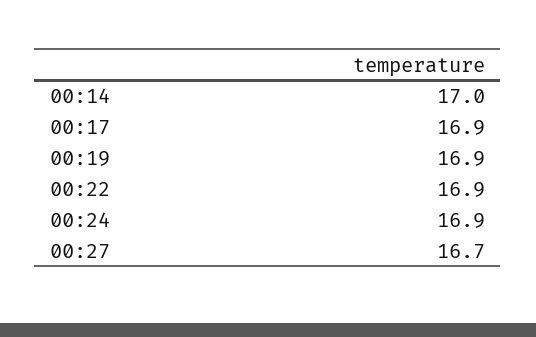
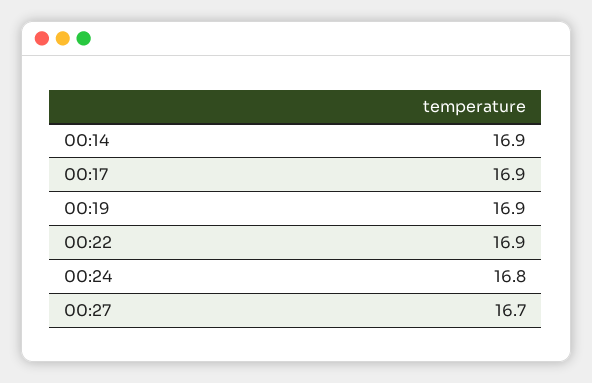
00:14: 17 -> 16.9
00:24: 16.9 -> 16.8

